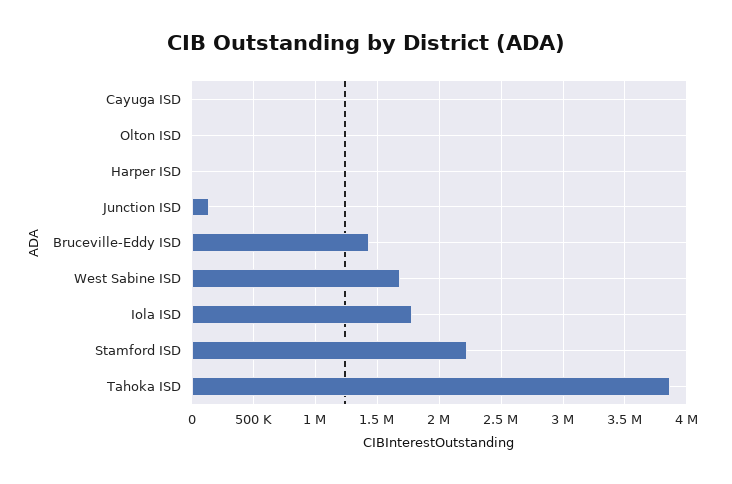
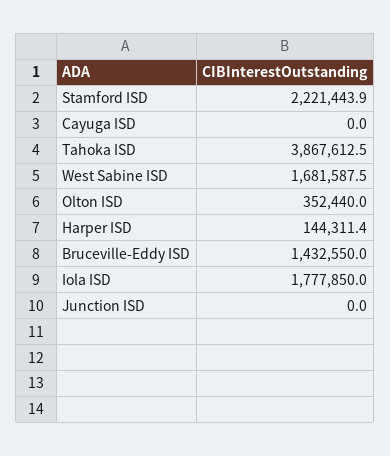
Olton ISD: 0 -> 352440
Harper ISD: 0 -> 144311.4
Junction ISD: 150000 -> 0

